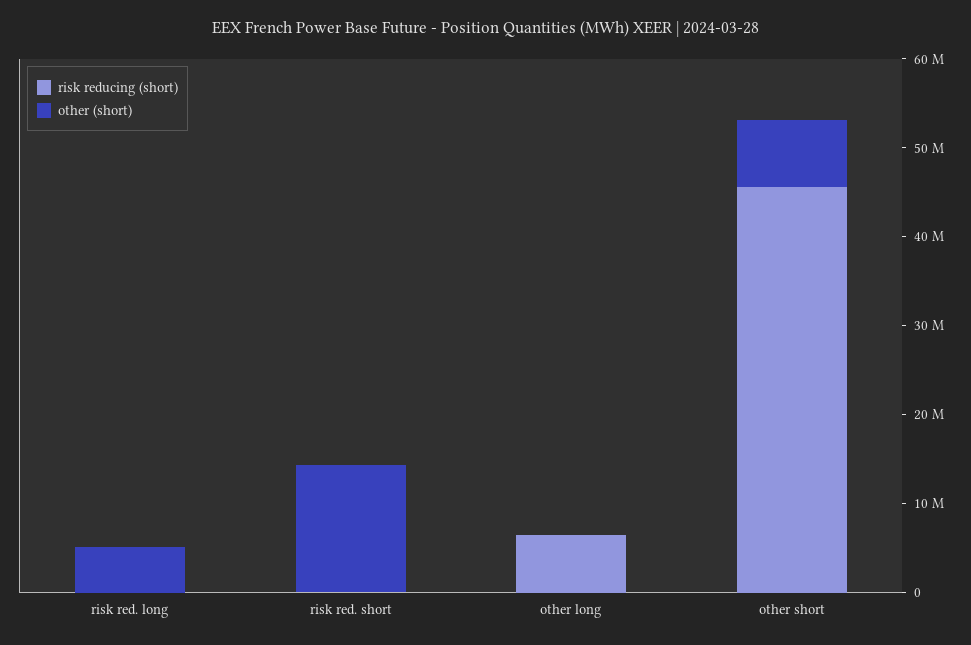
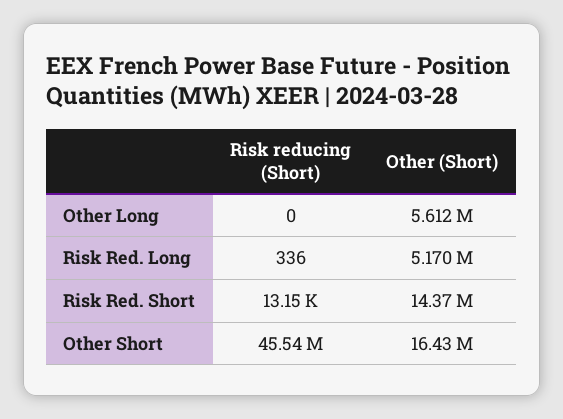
risk reducing (short), other long: 6000000 -> 0
other (short), other long: 0 -> 5612000
other (short), other short: 8000000 -> 16430000

